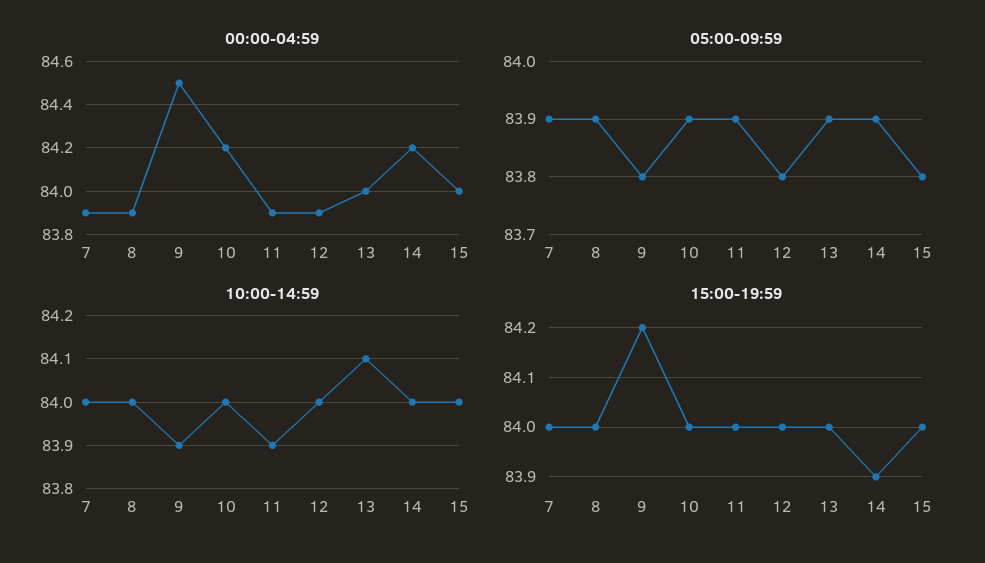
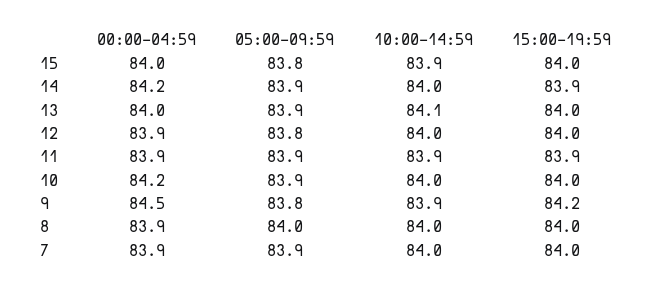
05:00-09:59, 8: 83.9 -> 84
10:00-14:59, 15: 84 -> 83.9
15:00-19:59, 11: 84 -> 83.9

